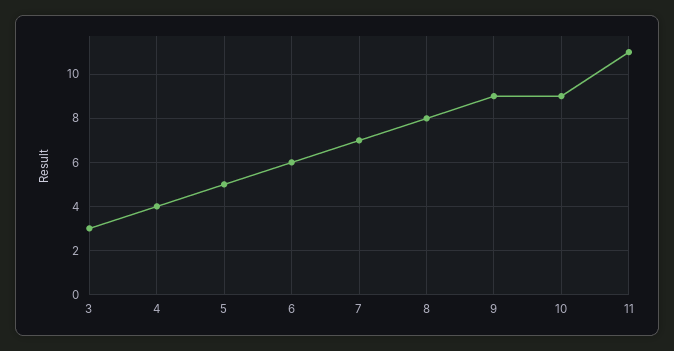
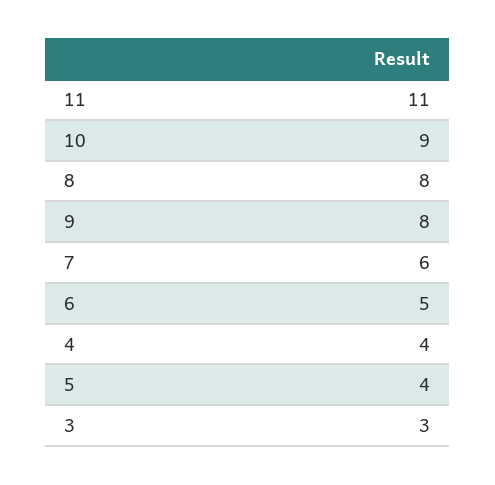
5: 5 -> 4
6: 6 -> 5
7: 7 -> 6
9: 9 -> 8

